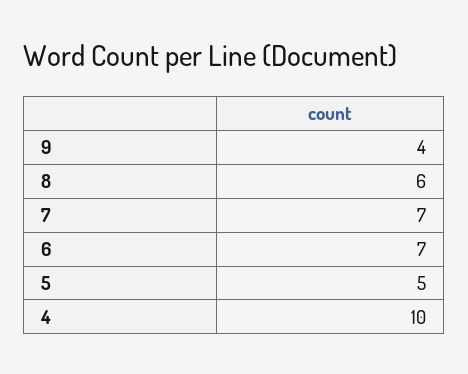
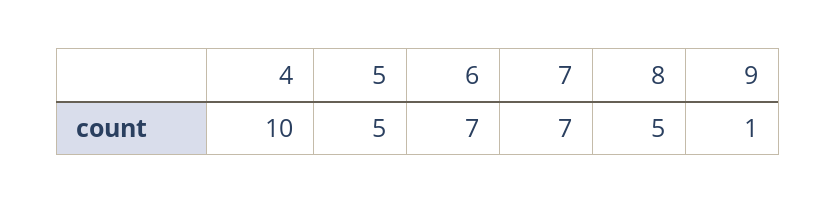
9: 4 -> 1
8: 6 -> 5

